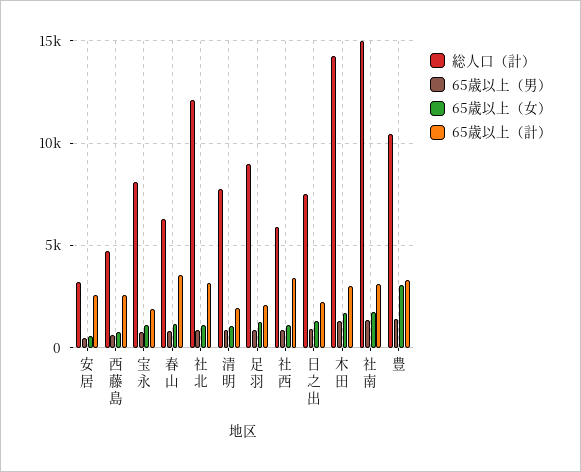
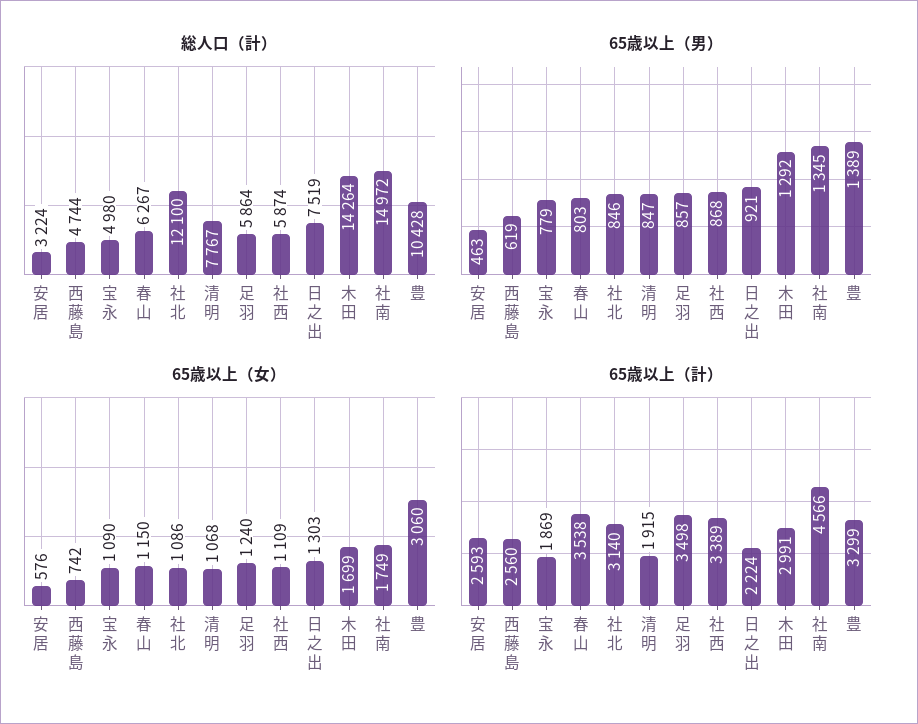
総人口（計）, 宝永: 8000 -> 4980
総人口（計）, 足羽: 9000 -> 5864
65歳以上（計）, 足羽: 2000 -> 3498
65歳以上（計）, 社南: 3000 -> 4566

